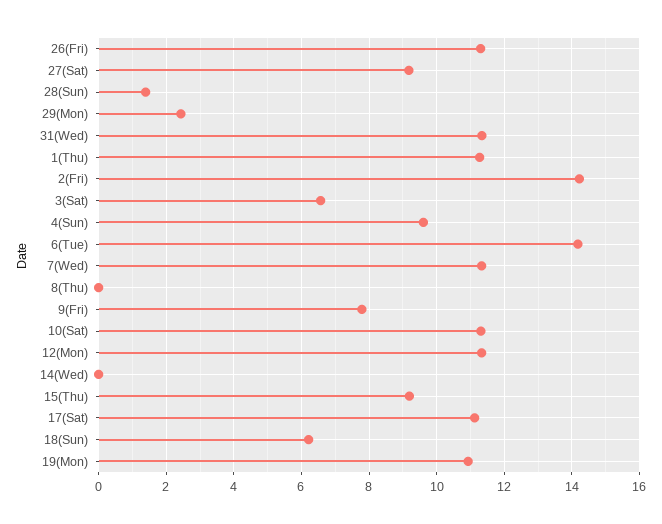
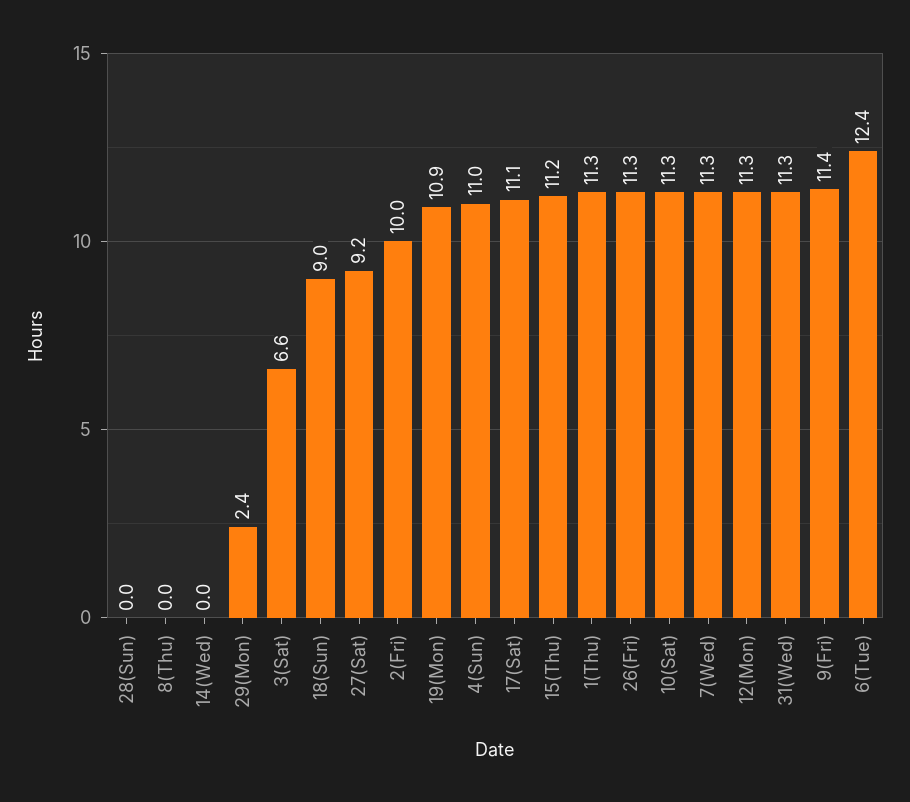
28(Sun): 1.4 -> 0
2(Fri): 14.2 -> 10
4(Sun): 9.6 -> 11
6(Tue): 14.2 -> 12.4
9(Fri): 7.8 -> 11.4
15(Thu): 9.2 -> 11.2
18(Sun): 6.2 -> 9

